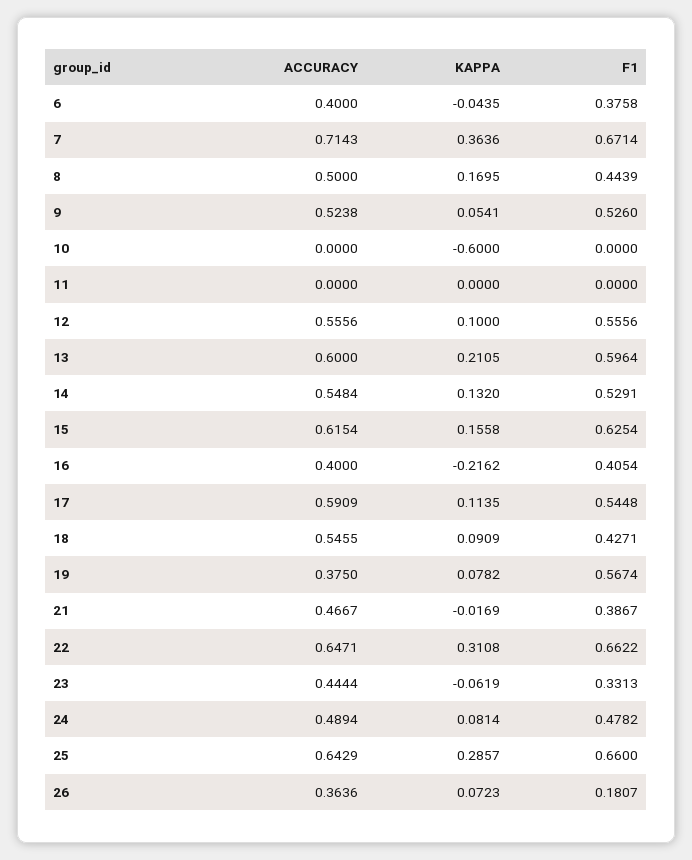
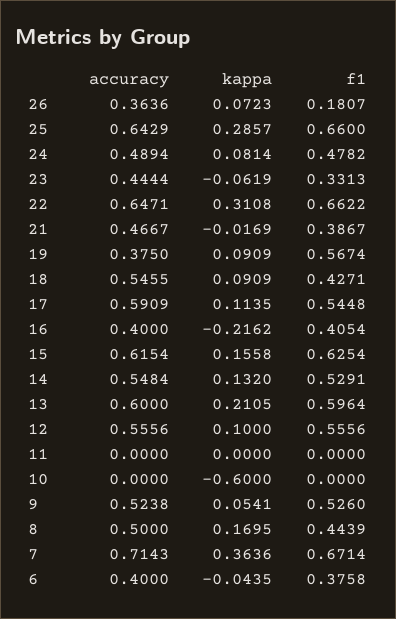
KAPPA, 19: 0.0782 -> 0.0909

